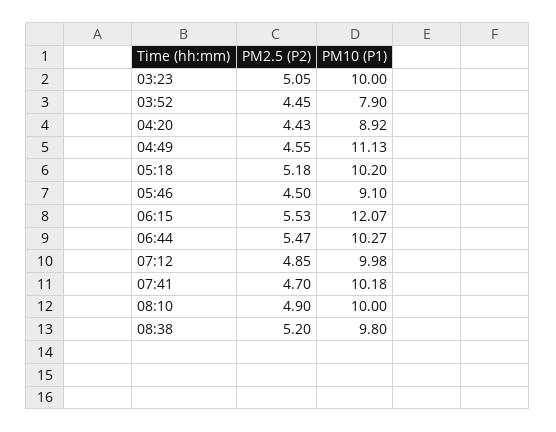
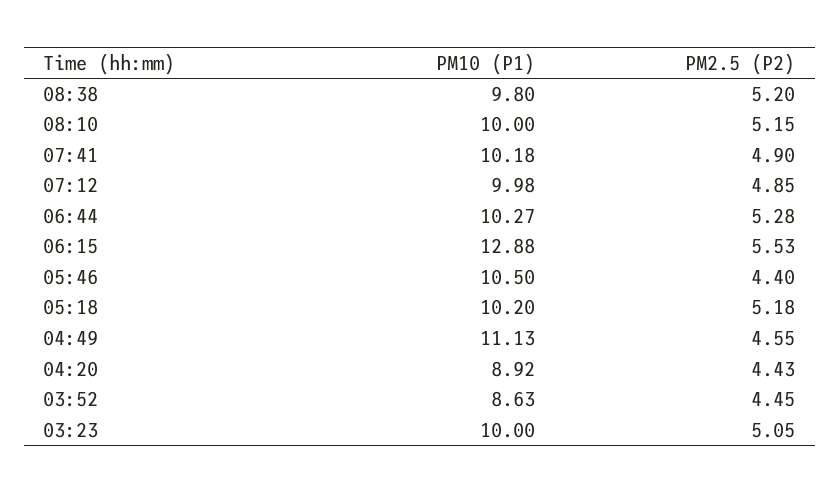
PM10 (P1), 03:52: 7.9 -> 8.63
PM2.5 (P2), 05:46: 4.5 -> 4.4
PM10 (P1), 05:46: 9.1 -> 10.5
PM10 (P1), 06:15: 12.07 -> 12.88
PM2.5 (P2), 06:44: 5.47 -> 5.28
PM2.5 (P2), 07:41: 4.7 -> 4.9
PM2.5 (P2), 08:10: 4.9 -> 5.15

